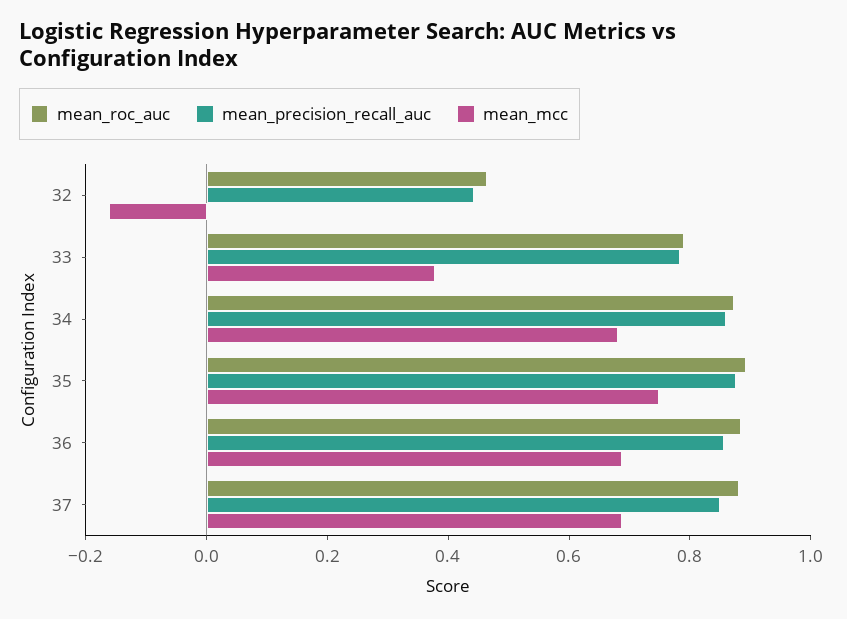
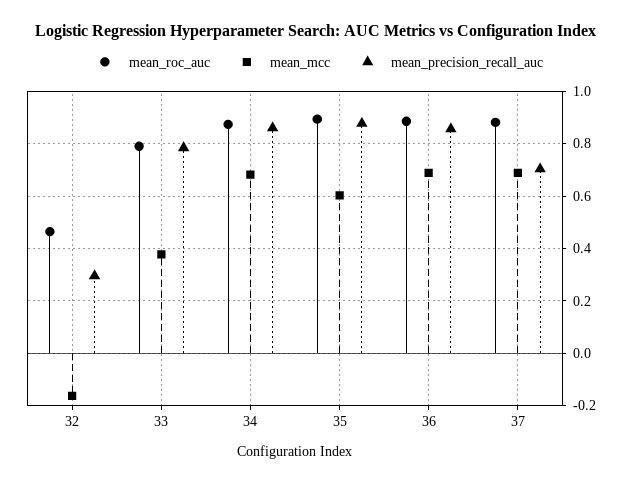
mean_precision_recall_auc, 32: 0.45 -> 0.3
mean_mcc, 35: 0.75 -> 0.6
mean_precision_recall_auc, 37: 0.85 -> 0.7

